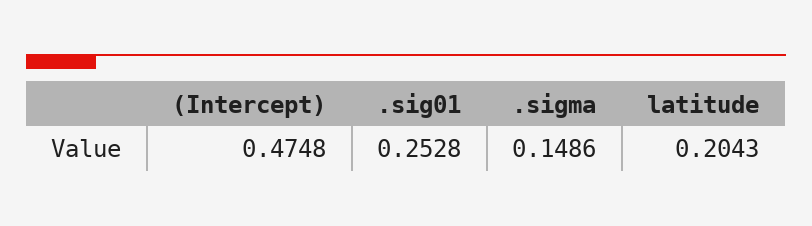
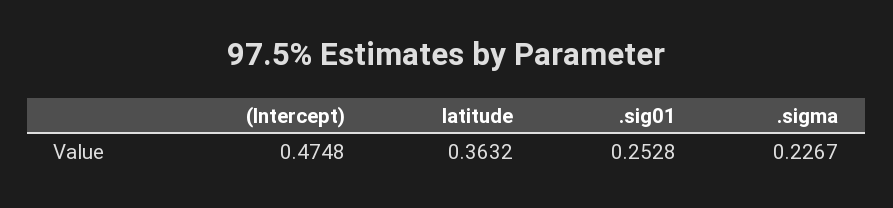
.sigma: 0.1486 -> 0.2267
latitude: 0.2043 -> 0.3632

